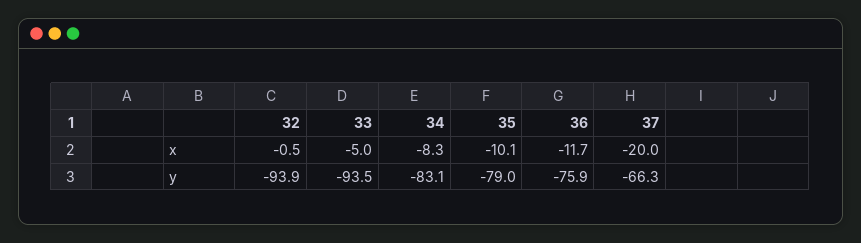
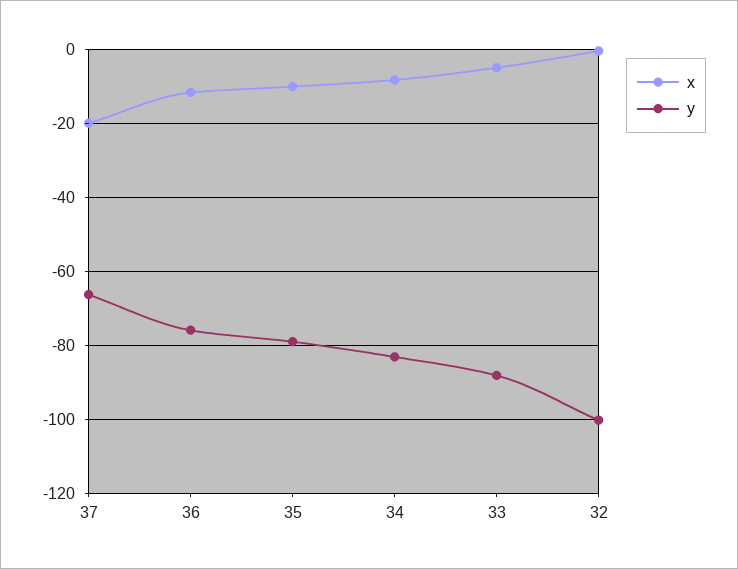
y, 32: -93.9 -> -100
y, 33: -93.5 -> -88

